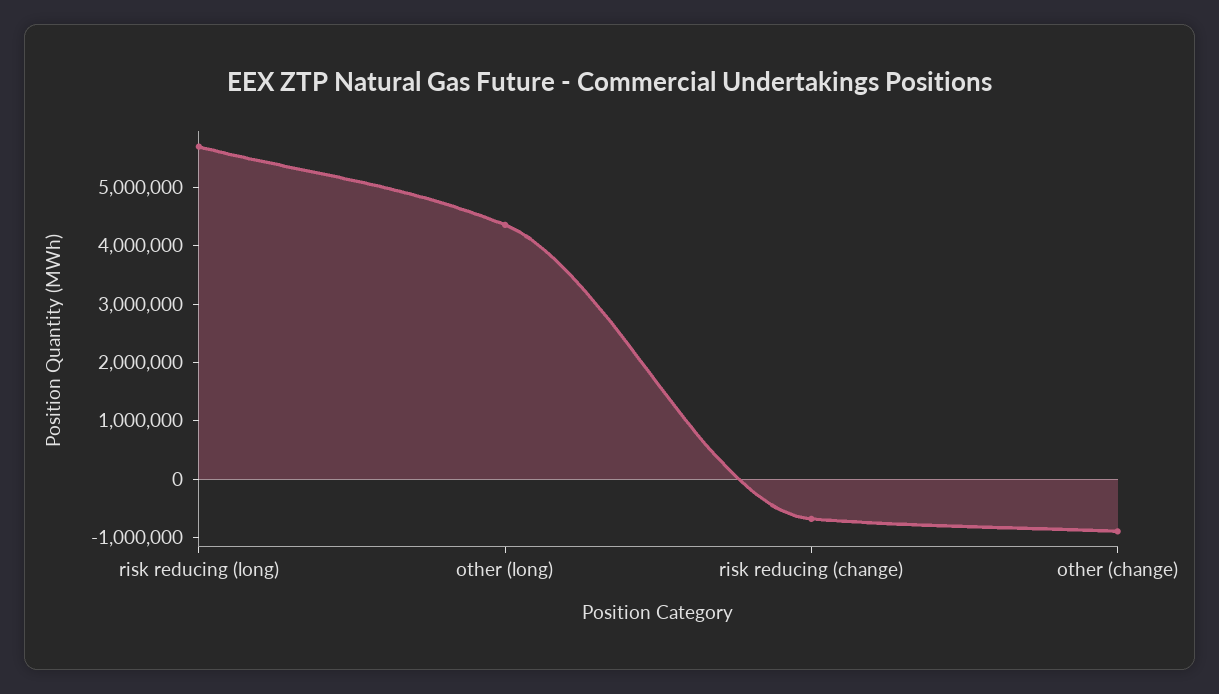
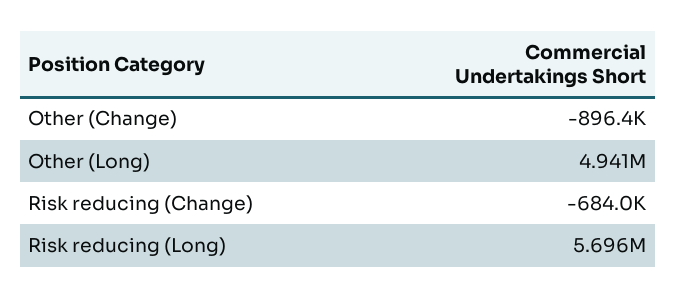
other (long): 4400000 -> 4941000

